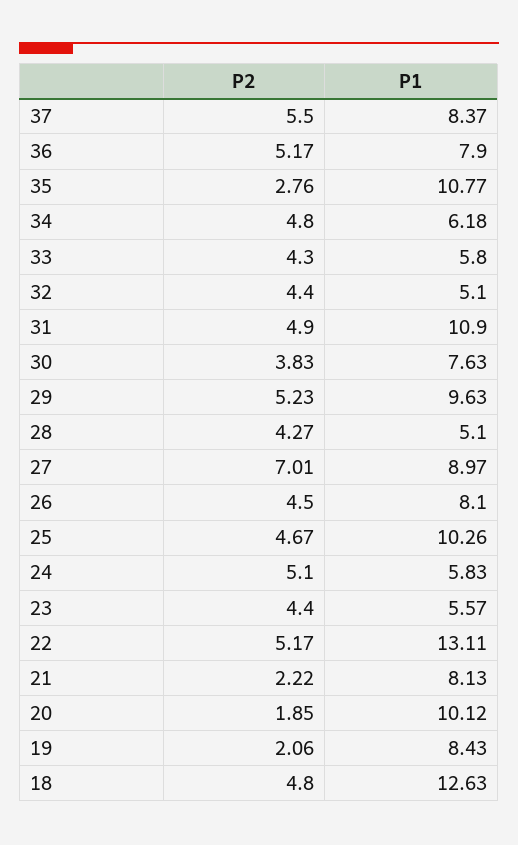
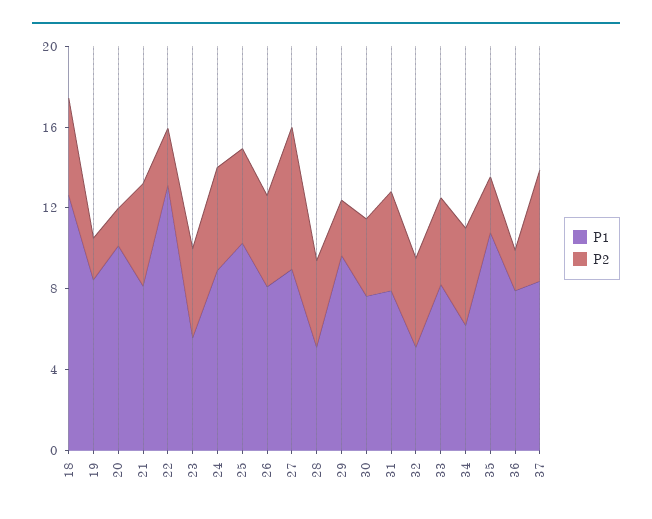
P2, 36: 5.17 -> 2
P1, 33: 5.8 -> 8
P1, 31: 10.9 -> 8
P2, 29: 5.23 -> 3
P1, 24: 5.83 -> 9
P2, 22: 5.17 -> 3
P2, 21: 2.22 -> 5

